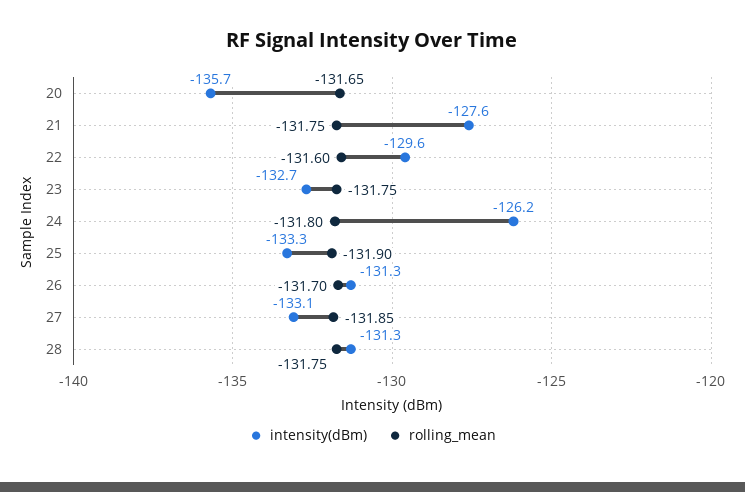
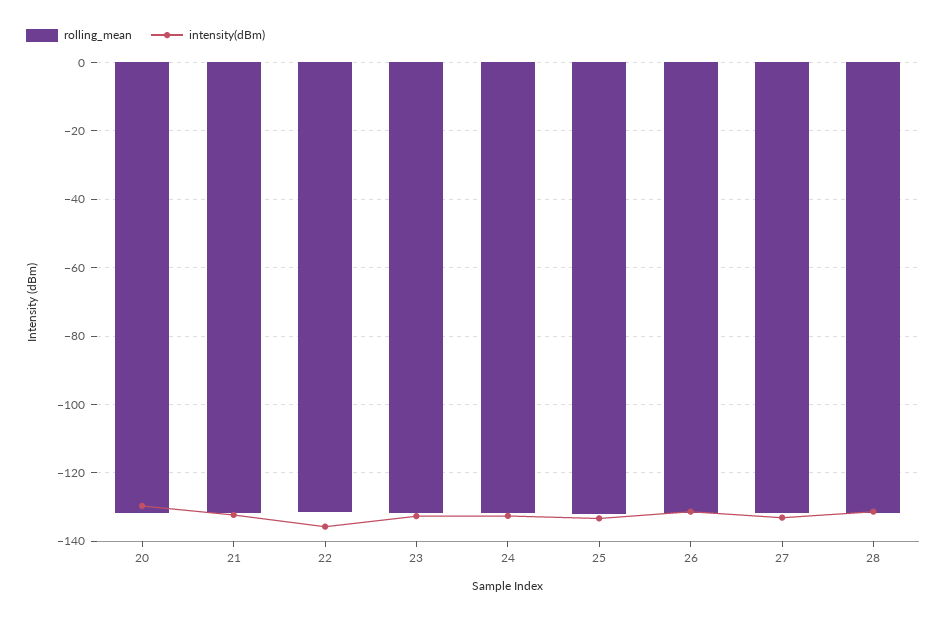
intensity(dBm), 20: -135.7 -> -130
intensity(dBm), 21: -127.6 -> -132
intensity(dBm), 22: -129.6 -> -136
intensity(dBm), 24: -126.2 -> -132

